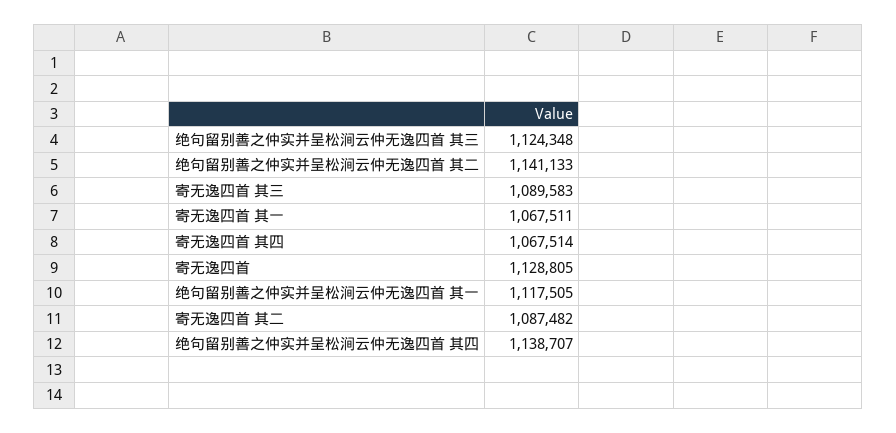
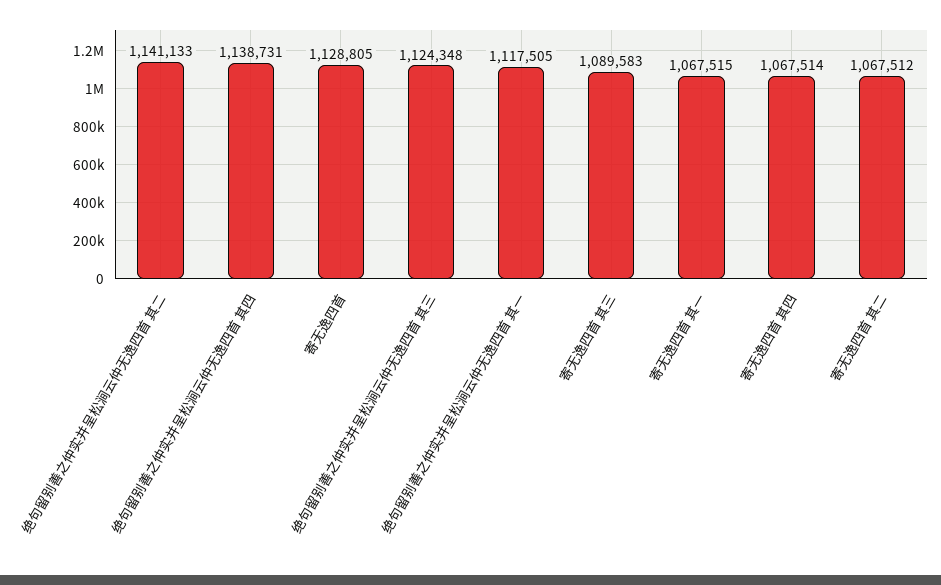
寄无逸四首 其一: 1067511 -> 1067515
寄无逸四首 其二: 1087482 -> 1067512
绝句留别善之仲实并呈松涧云仲无逸四首 其四: 1138707 -> 1138731

